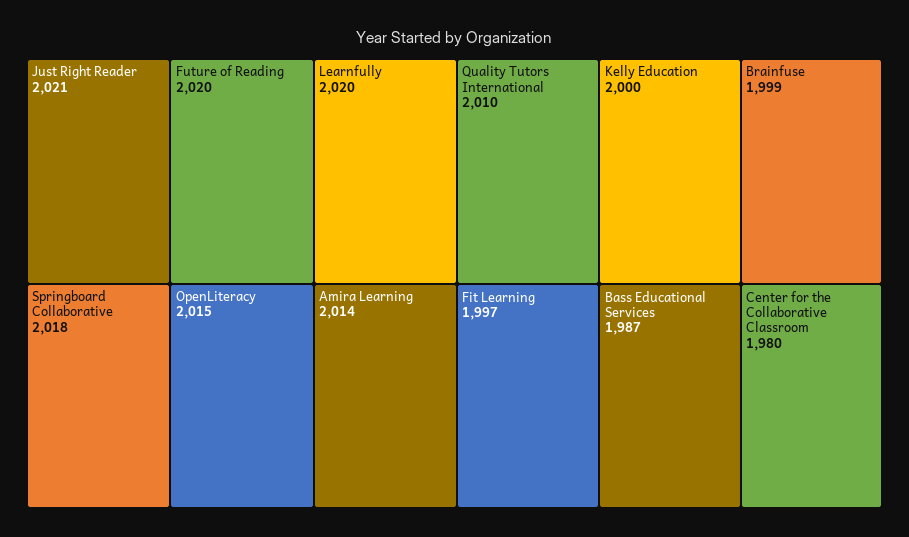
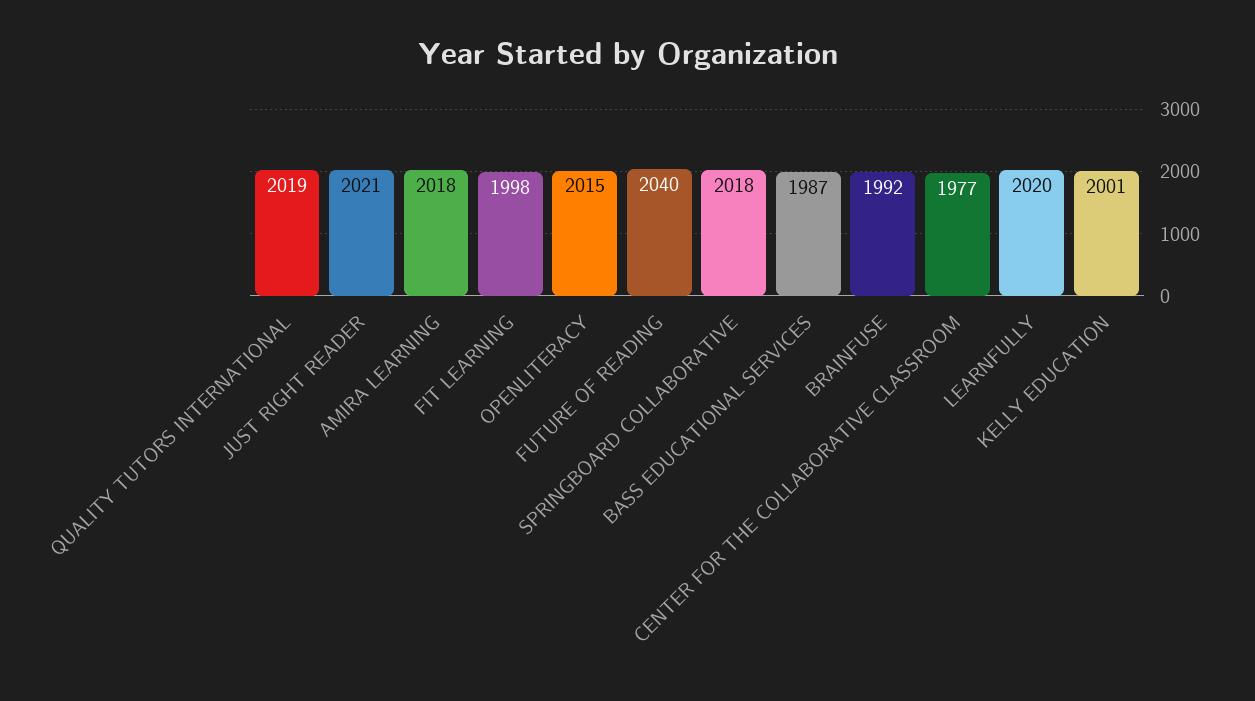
Future of Reading: 2020 -> 2040
Amira Learning: 2014 -> 2018
Quality Tutors International: 2010 -> 2019
Kelly Education: 2000 -> 2001
Brainfuse: 1999 -> 1992
Fit Learning: 1997 -> 1998
Center for the Collaborative Classroom: 1980 -> 1977

